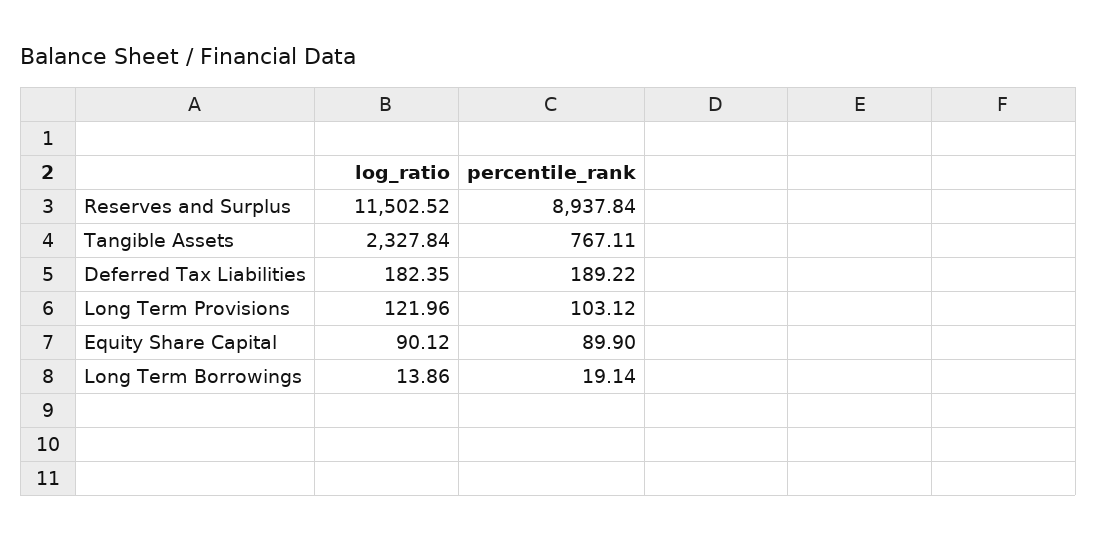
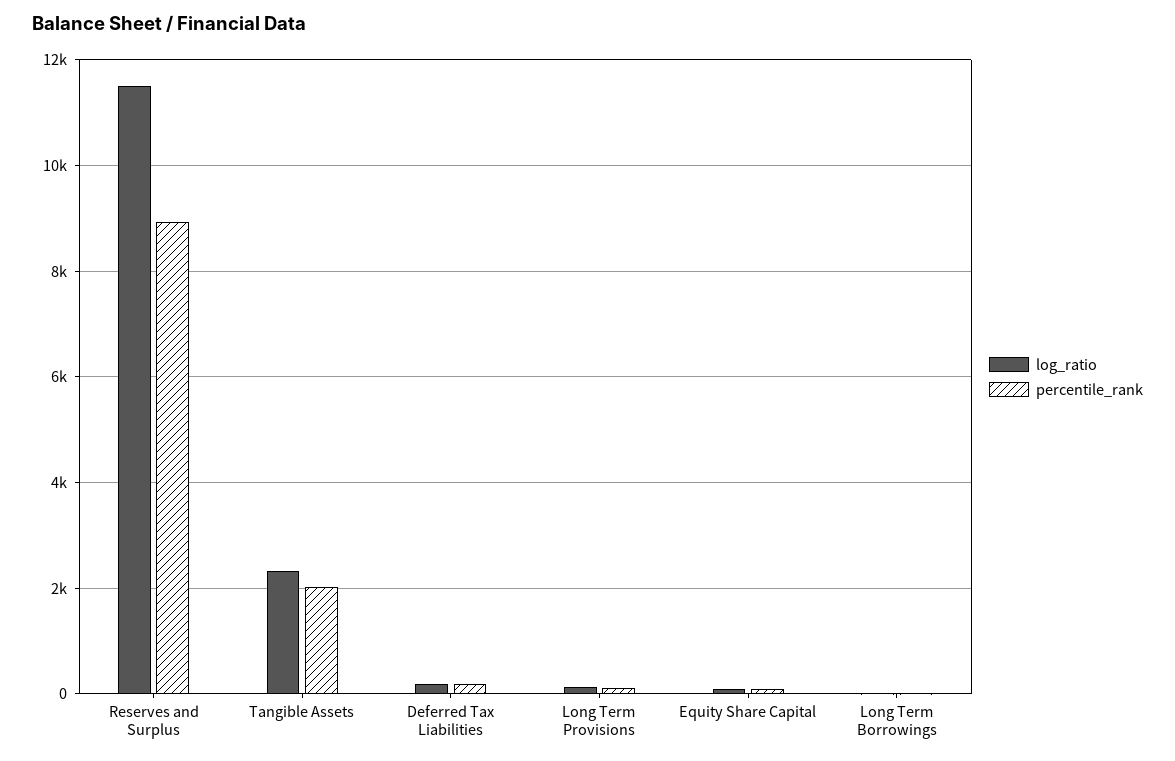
percentile_rank, Tangible Assets: 767.11 -> 2000

